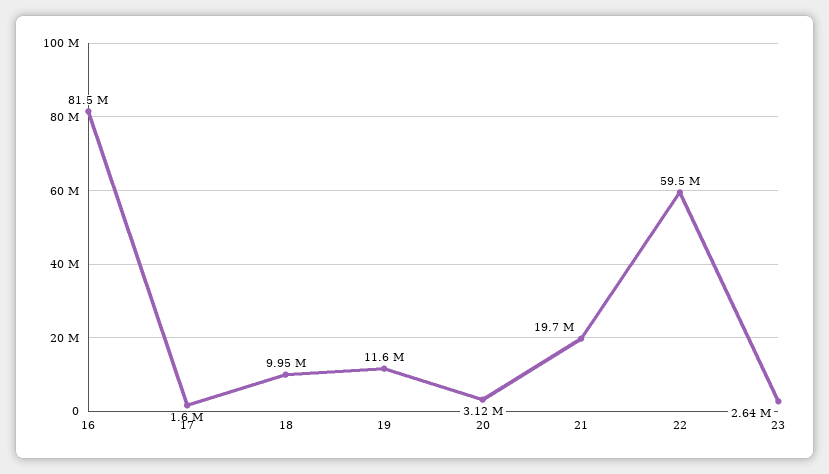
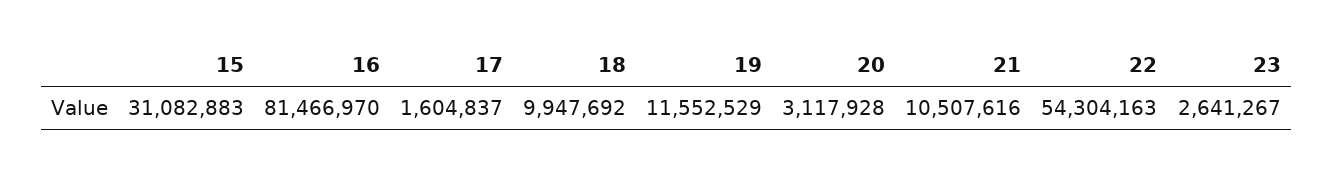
21: 19700000 -> 10507616
22: 59500000 -> 54304163
15: none -> 31082883

